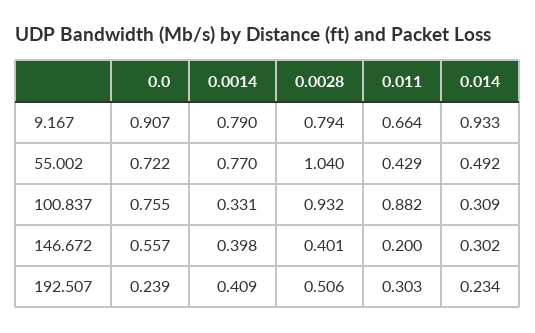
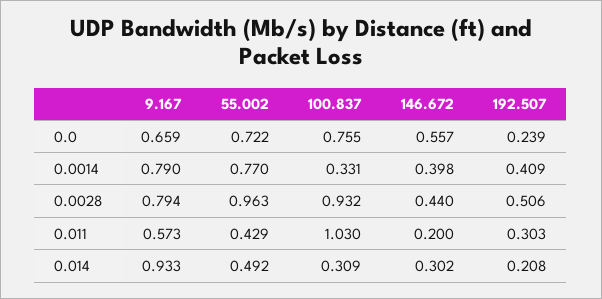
0.0, 9.167: 0.907 -> 0.659
0.011, 9.167: 0.664 -> 0.573
0.0028, 55.002: 1.04 -> 0.963
0.011, 100.837: 0.882 -> 1.03
0.0028, 146.672: 0.401 -> 0.44
0.014, 192.507: 0.234 -> 0.208

